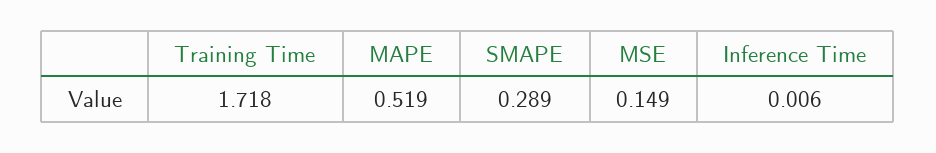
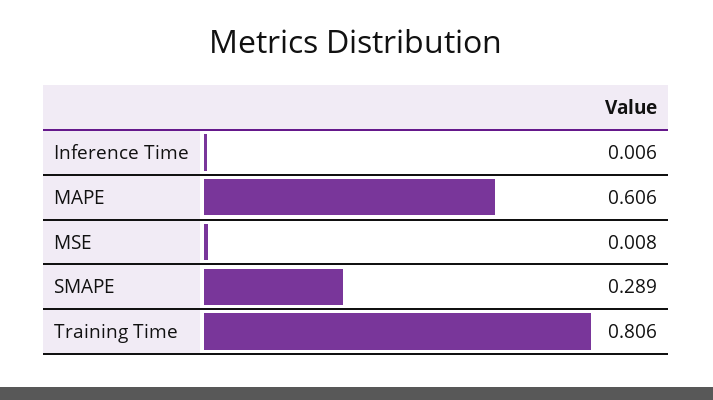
Training Time: 1.718 -> 0.806
MAPE: 0.519 -> 0.606
MSE: 0.149 -> 0.008

